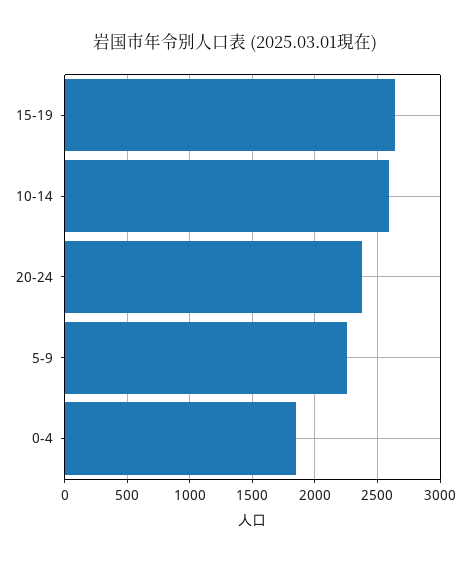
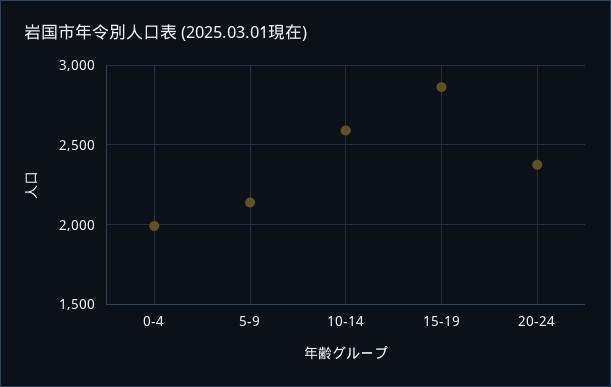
15-19: 2650 -> 2850
5-9: 2250 -> 2150
0-4: 1850 -> 2000

